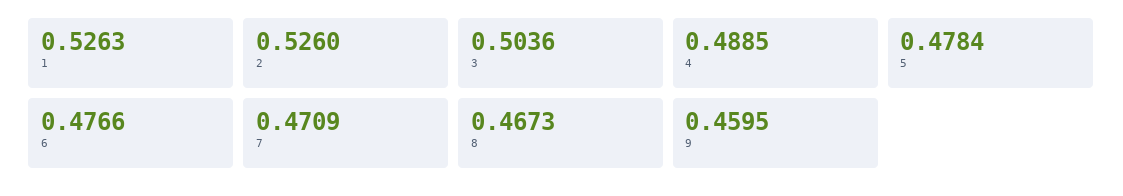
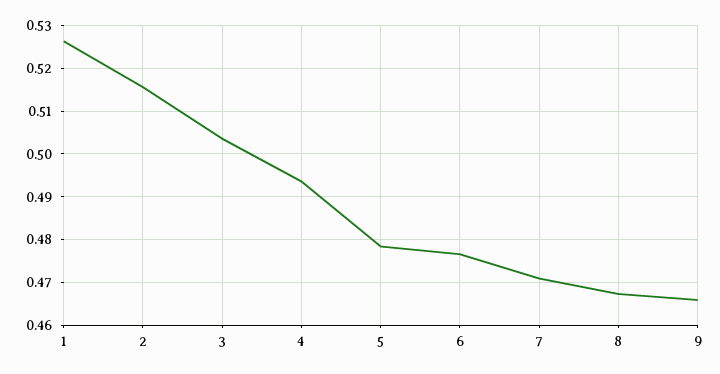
2: 0.526 -> 0.516
4: 0.4885 -> 0.494
9: 0.4595 -> 0.466

